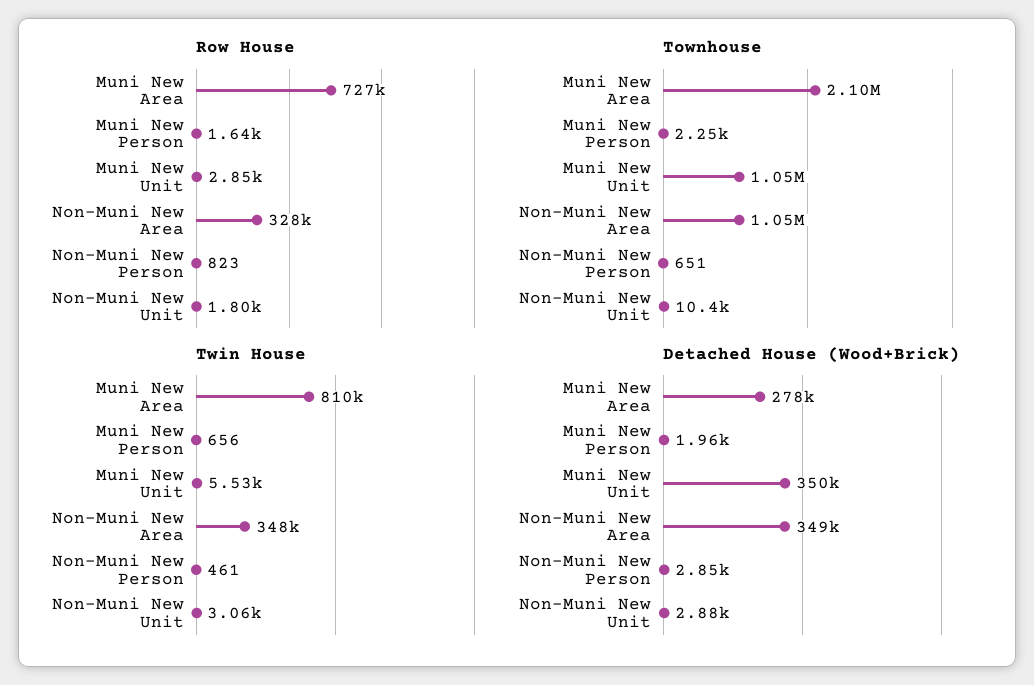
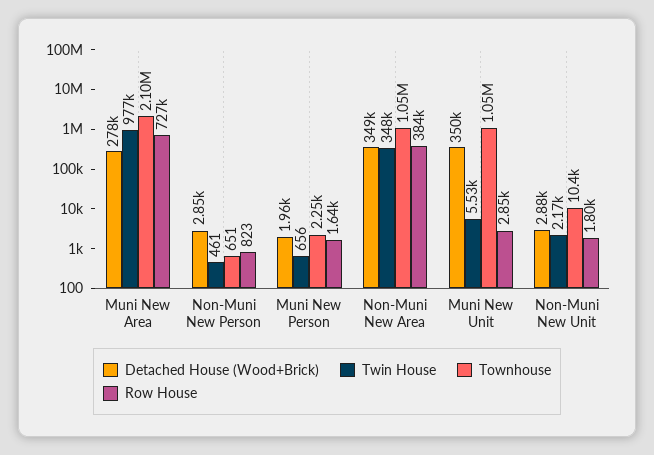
Row House, Non-Muni New Area: 328000 -> 384000
Twin House, Muni New Area: 810000 -> 977000
Twin House, Non-Muni New Unit: 3060 -> 2170

